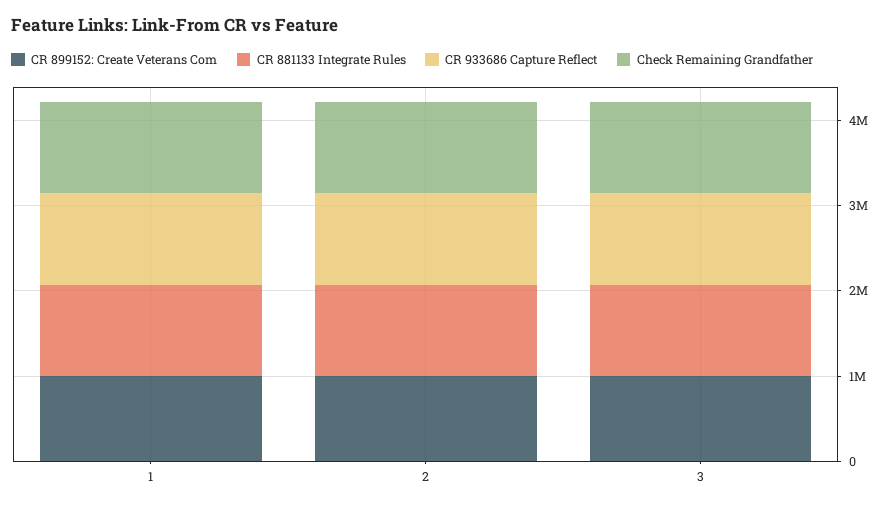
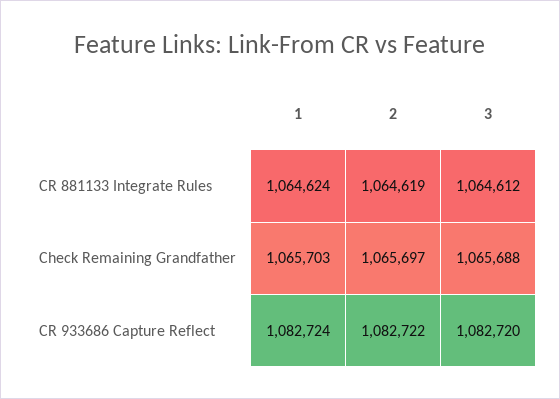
CR 899152: Create Veterans Com, 1: 1000000 -> none
CR 899152: Create Veterans Com, 2: 1000000 -> none
CR 899152: Create Veterans Com, 3: 1000000 -> none

